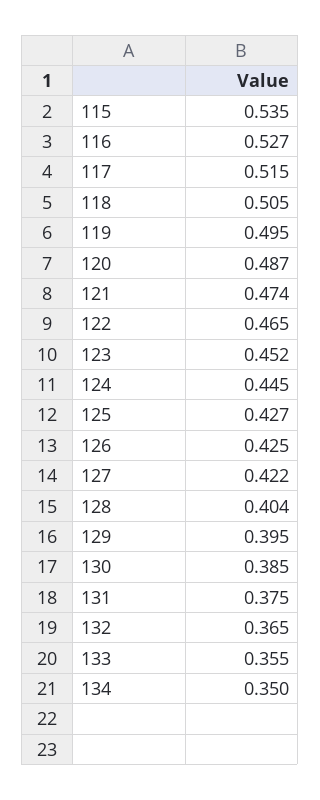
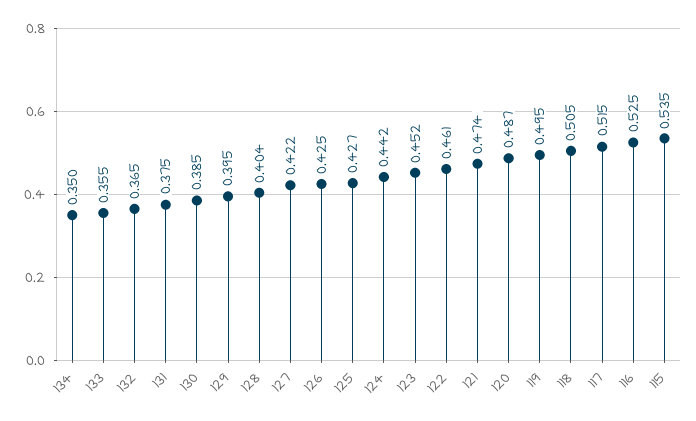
116: 0.527 -> 0.525
122: 0.465 -> 0.461
124: 0.445 -> 0.442

